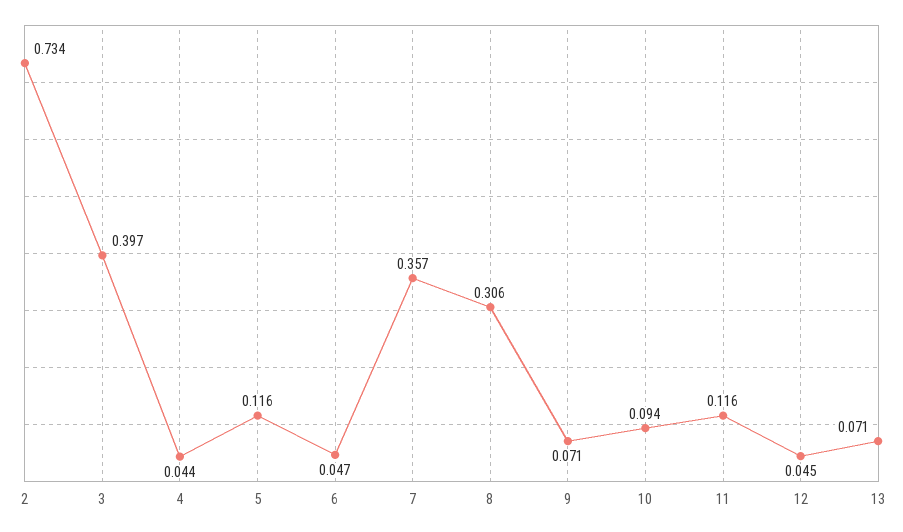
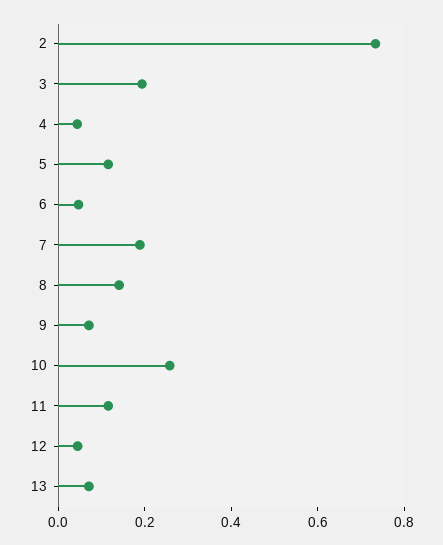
3: 0.397 -> 0.2
7: 0.357 -> 0.2
8: 0.306 -> 0.15
10: 0.094 -> 0.25

